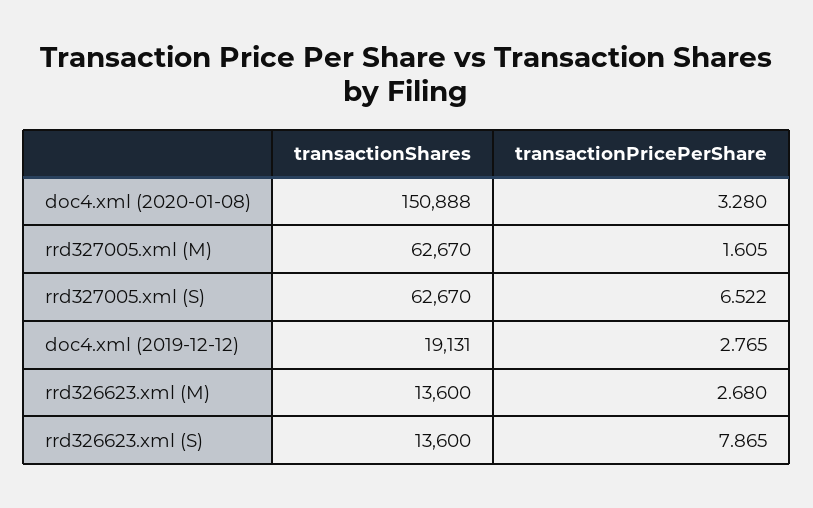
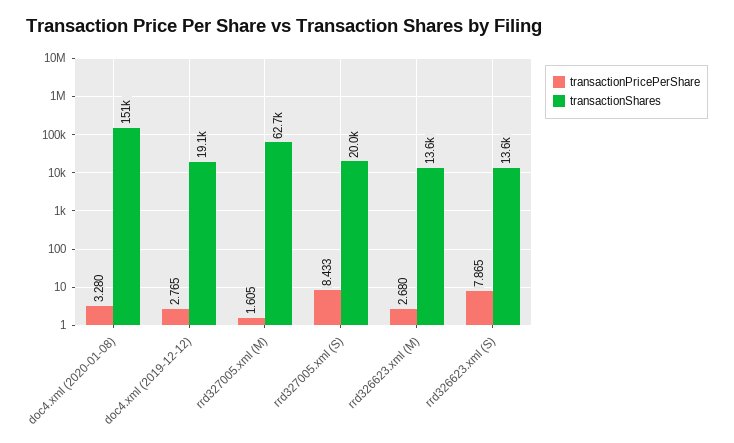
transactionShares, rrd327005.xml (S): 62670 -> 20000
transactionPricePerShare, rrd327005.xml (S): 6.522 -> 8.433

